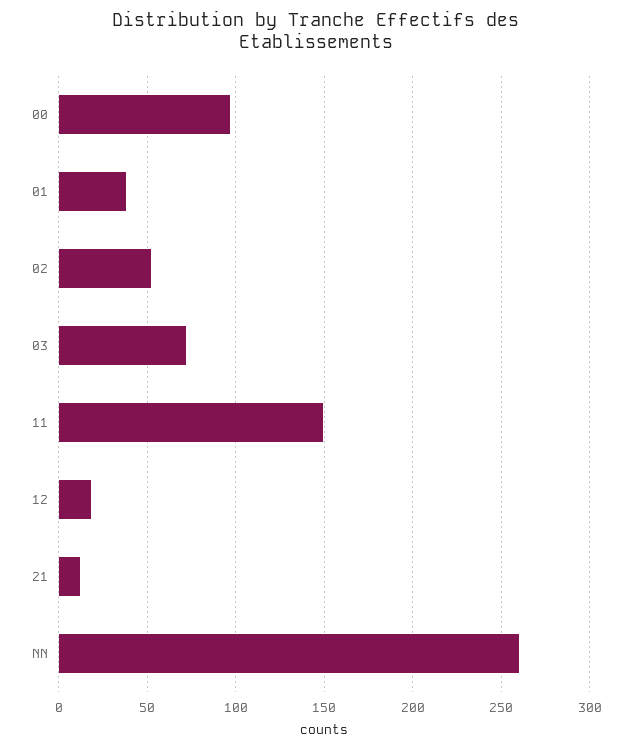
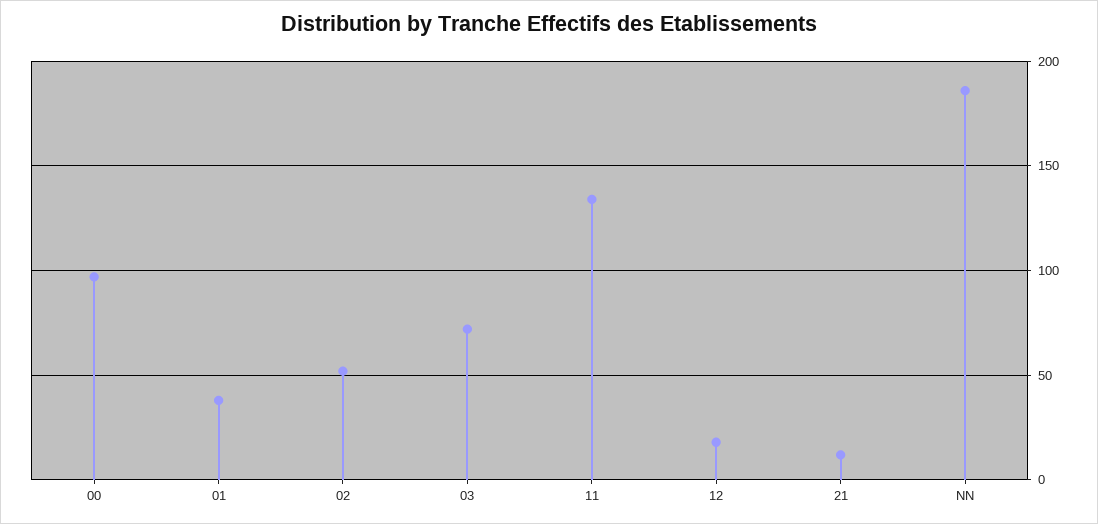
11: 150 -> 135
NN: 260 -> 185

